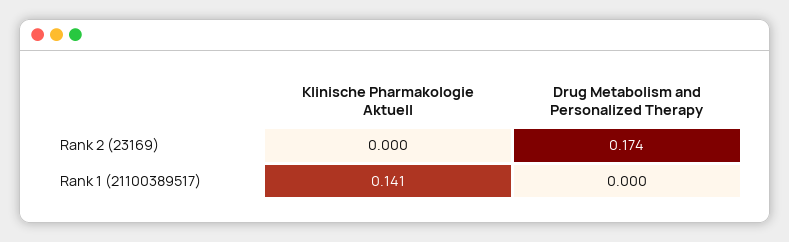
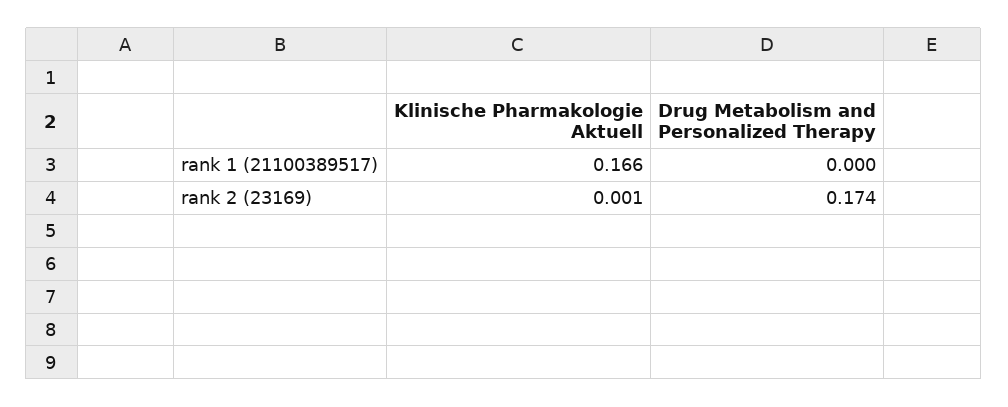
Klinische Pharmakologie Aktuell, Rank 2 (23169): 0 -> 0.001
Klinische Pharmakologie Aktuell, Rank 1 (21100389517): 0.141 -> 0.166

